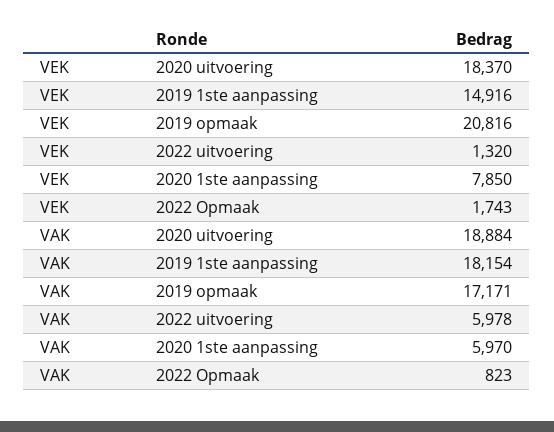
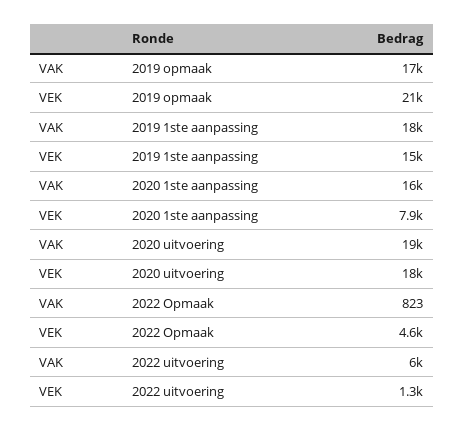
VEK, 2022 Opmaak: 1743 -> 4600
VAK, 2020 1ste aanpassing: 5970 -> 16000

